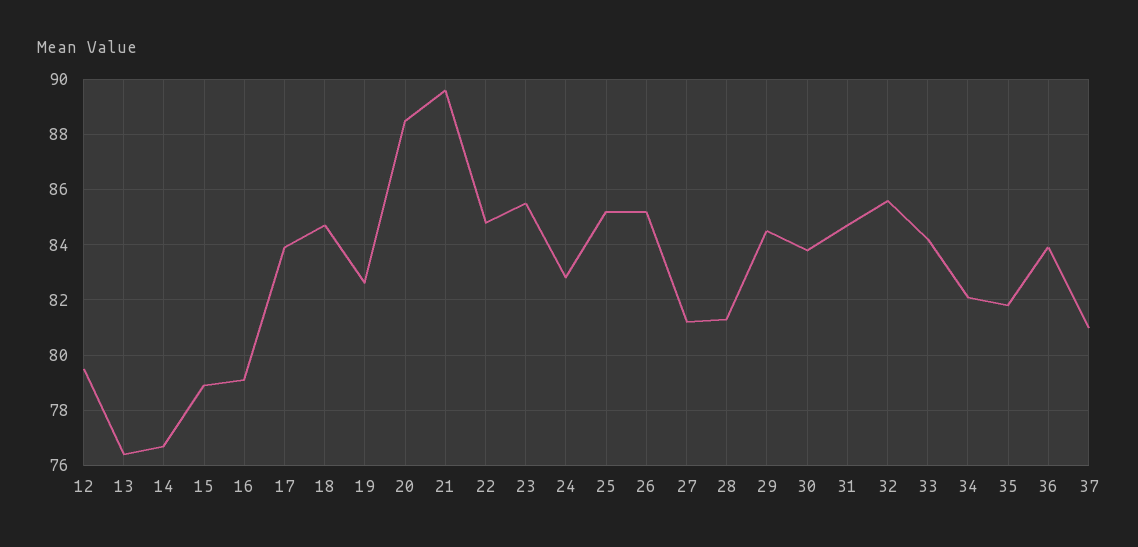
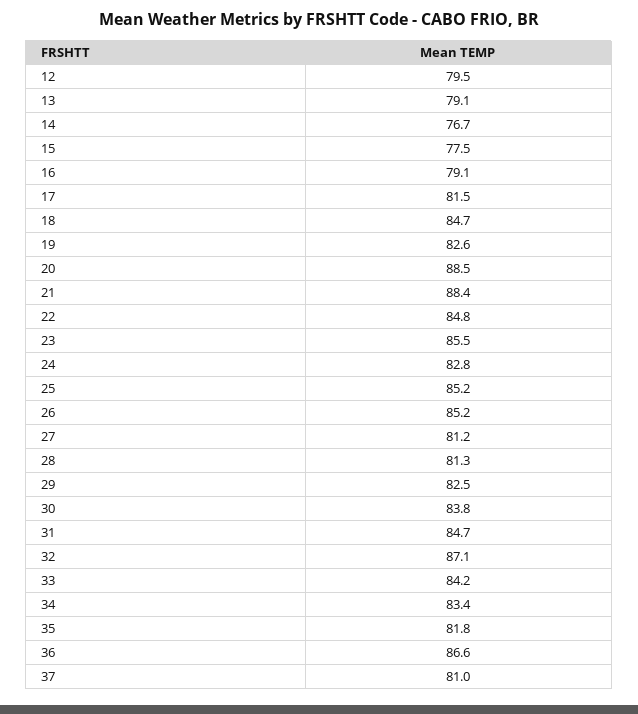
13: 76.5 -> 79.1
15: 79 -> 77.5
17: 84 -> 81.5
21: 89.5 -> 88.4
29: 84.5 -> 82.5
32: 85.5 -> 87.1
34: 82 -> 83.4
36: 84 -> 86.6

